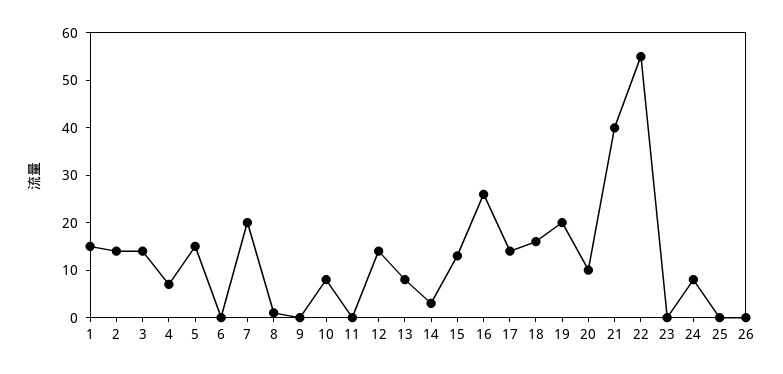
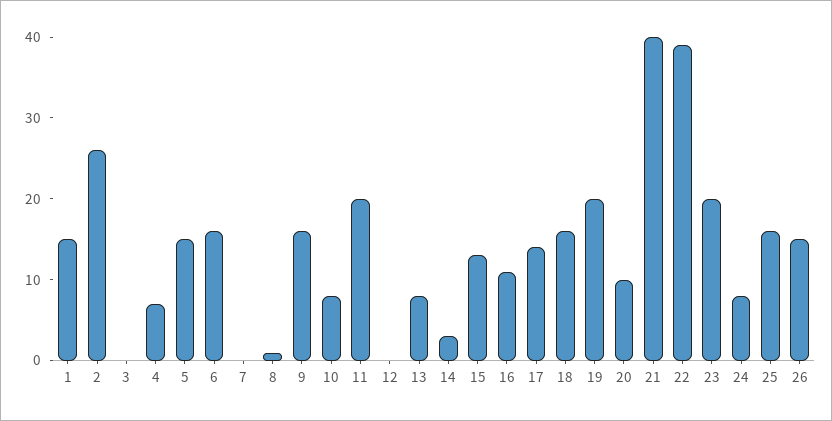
2: 15 -> 26
3: 15 -> 0
6: 0 -> 16
7: 20 -> 0
9: 0 -> 16
11: 0 -> 20
12: 15 -> 0
16: 25 -> 11
22: 55 -> 39
23: 0 -> 20
25: 0 -> 16
26: 0 -> 15

